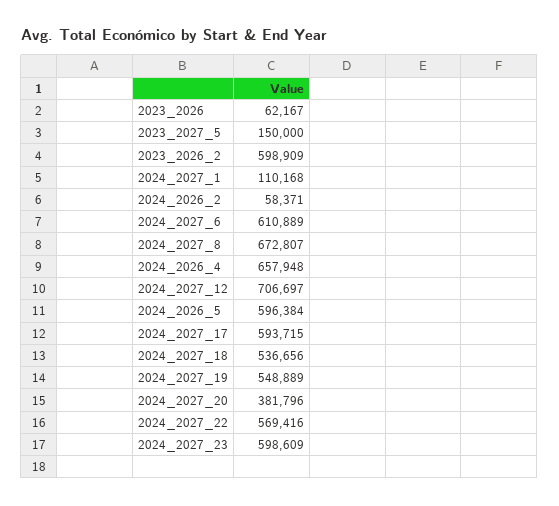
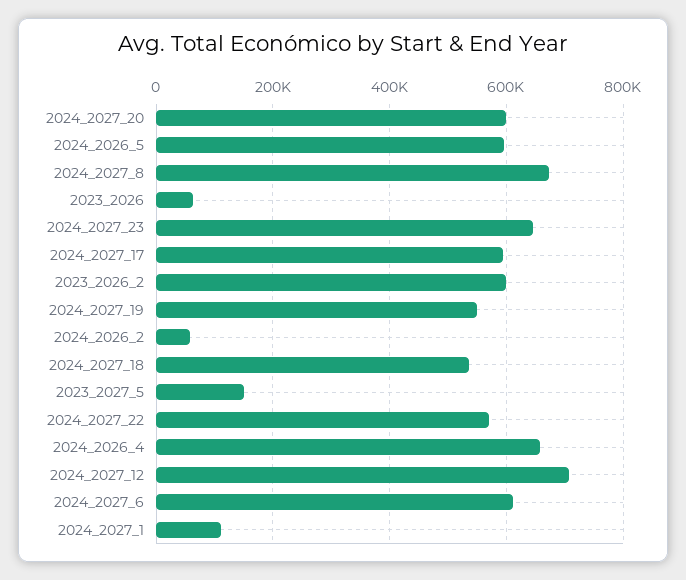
2024_2027_20: 381796 -> 600000
2024_2027_23: 598609 -> 640000

